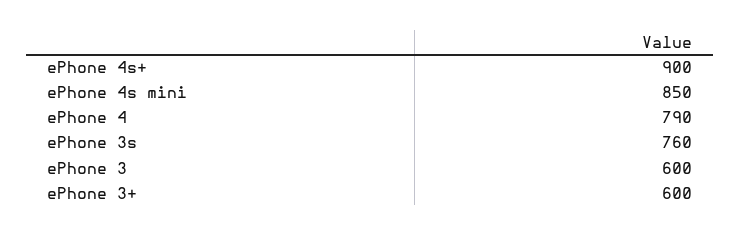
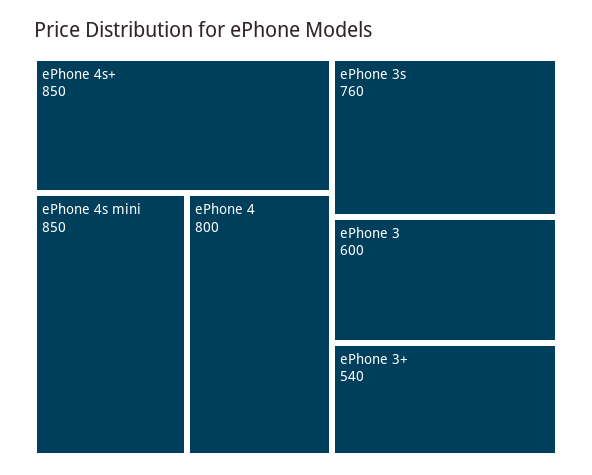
ePhone 4s+: 900 -> 850
ePhone 4: 790 -> 800
ePhone 3+: 600 -> 540

